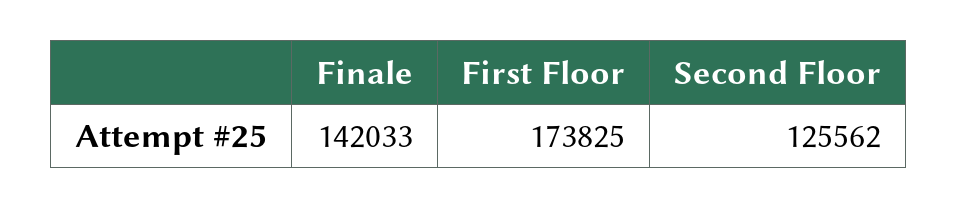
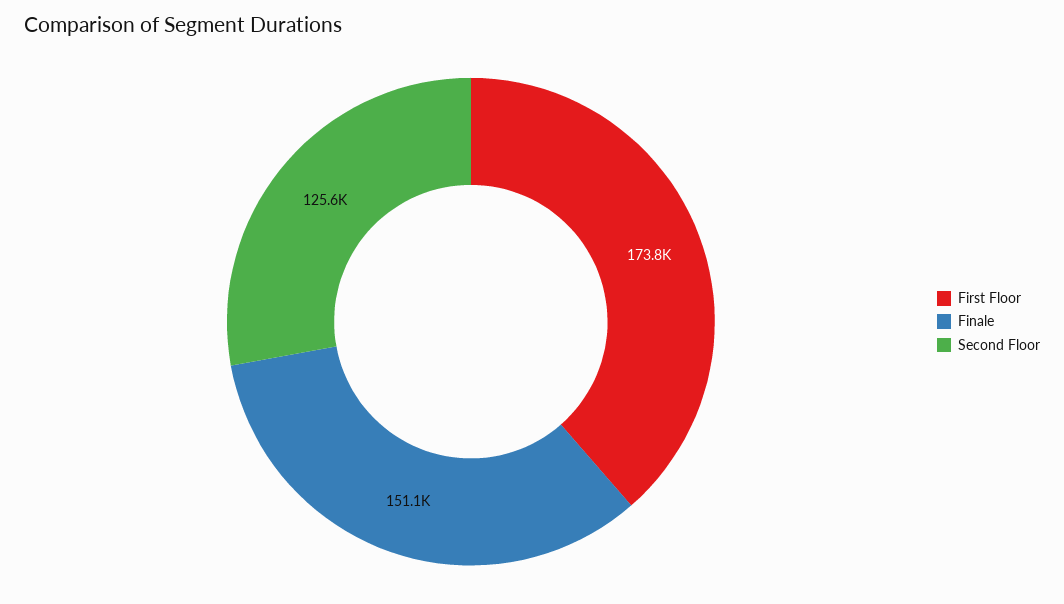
Finale: 142033 -> 151100

